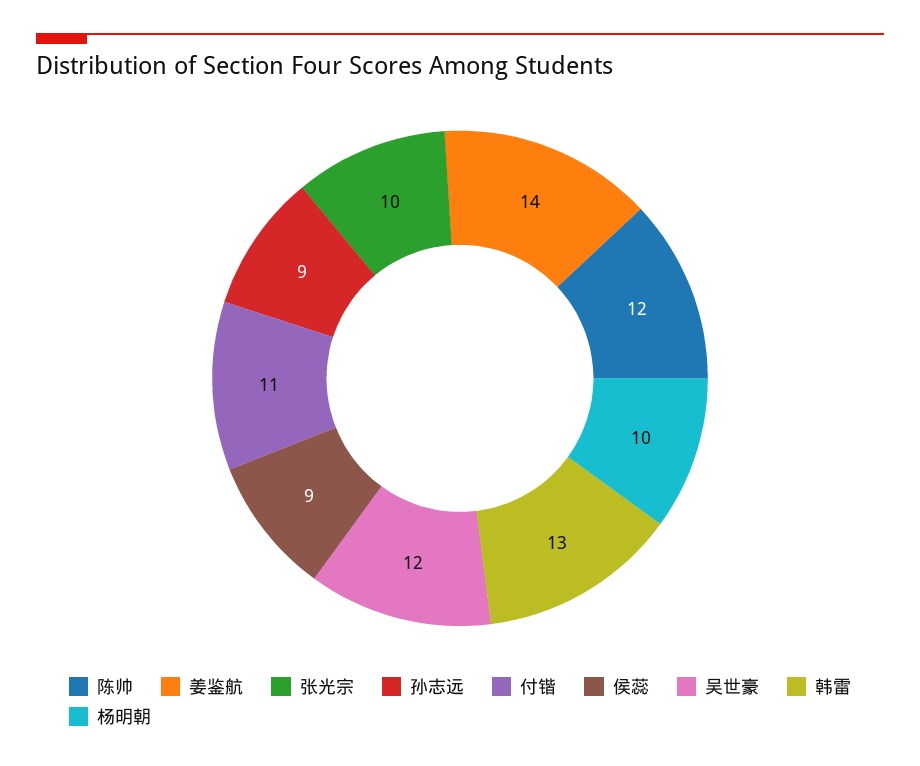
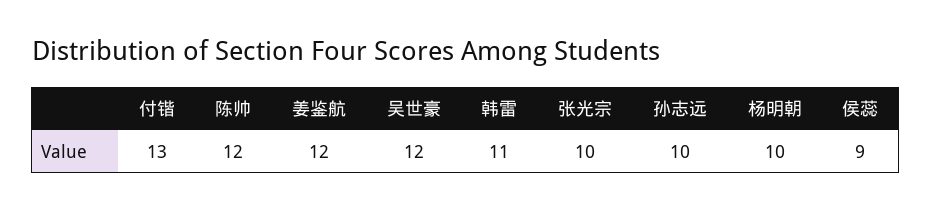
姜鉴航: 14 -> 12
孙志远: 9 -> 10
付锴: 11 -> 13
韩雷: 13 -> 11

